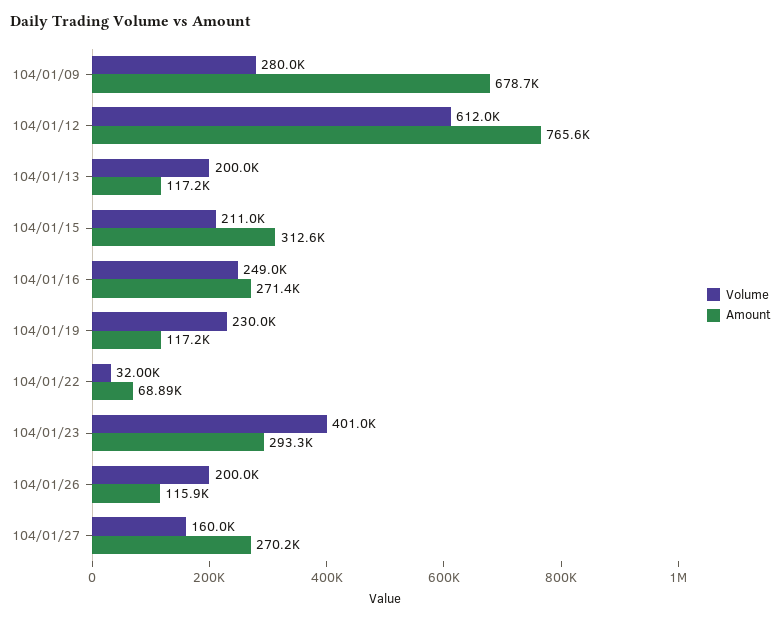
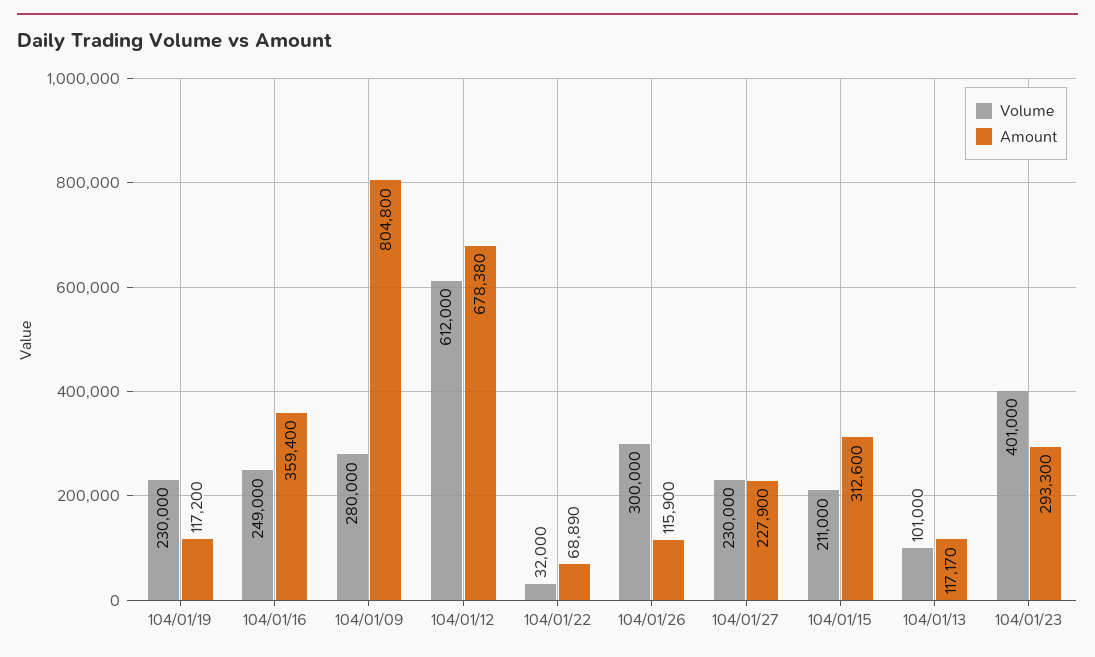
Amount, 104/01/09: 678700 -> 804800
Amount, 104/01/12: 765600 -> 678380
Volume, 104/01/13: 200000 -> 101000
Amount, 104/01/16: 271400 -> 359400
Volume, 104/01/26: 200000 -> 300000
Volume, 104/01/27: 160000 -> 230000
Amount, 104/01/27: 270200 -> 227900

